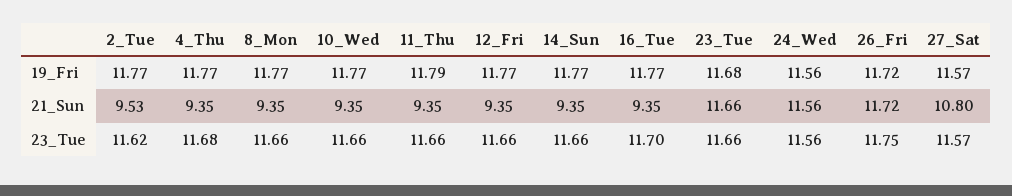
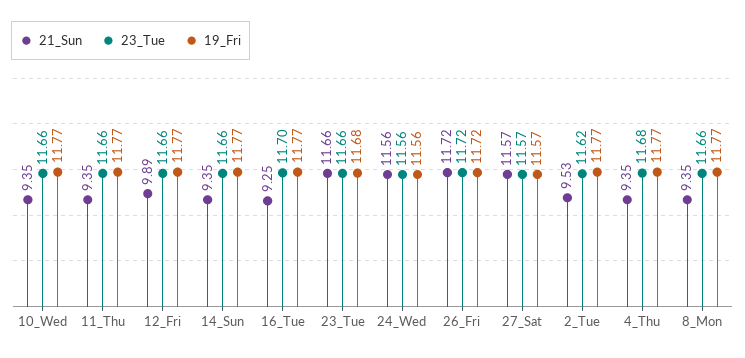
19_Fri, 11_Thu: 11.79 -> 11.77
21_Sun, 12_Fri: 9.35 -> 9.89
21_Sun, 16_Tue: 9.35 -> 9.25
21_Sun, 27_Sat: 10.8 -> 11.57
23_Tue, 26_Fri: 11.75 -> 11.72

